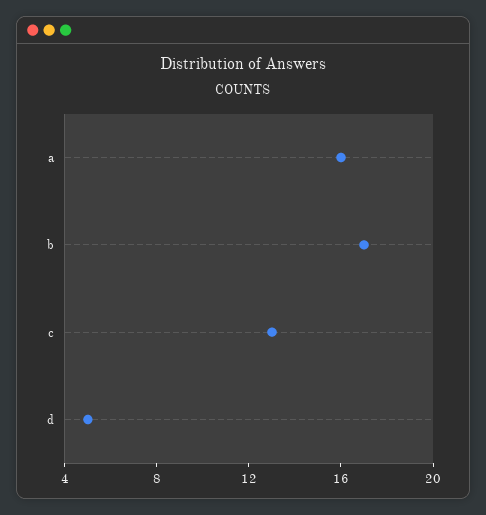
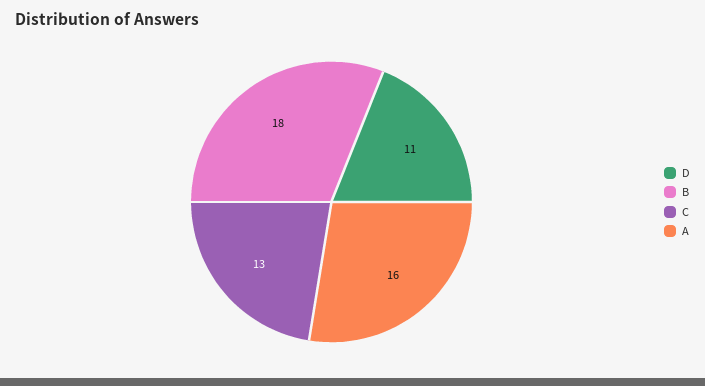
b: 17 -> 18
d: 5 -> 11

